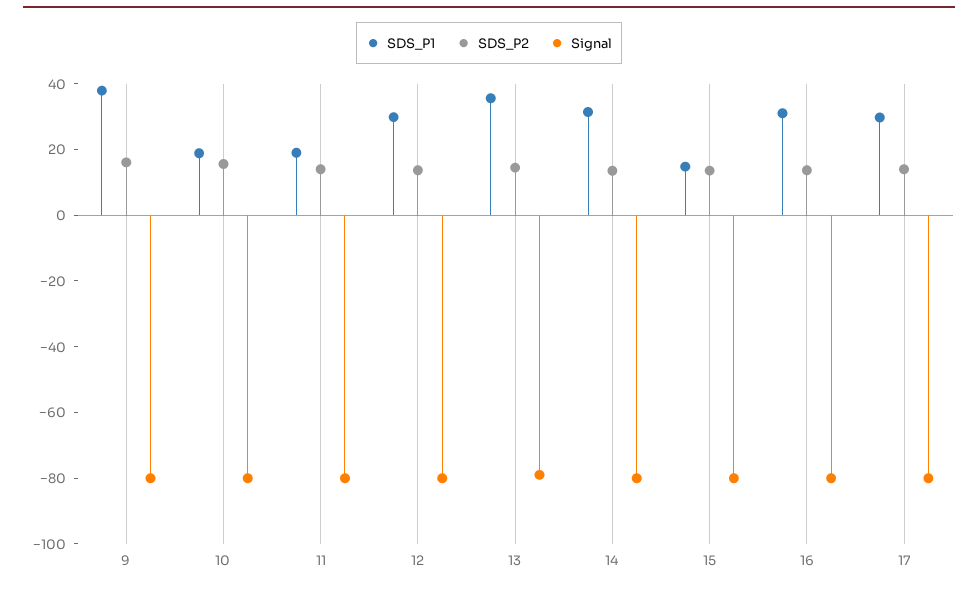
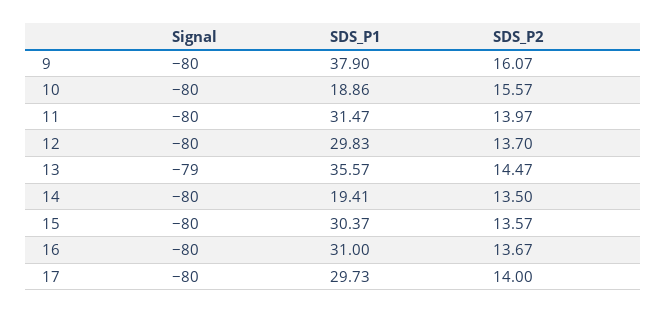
SDS_P1, 11: 20 -> 31.47
SDS_P1, 14: 30 -> 19.41
SDS_P1, 15: 15 -> 30.37

